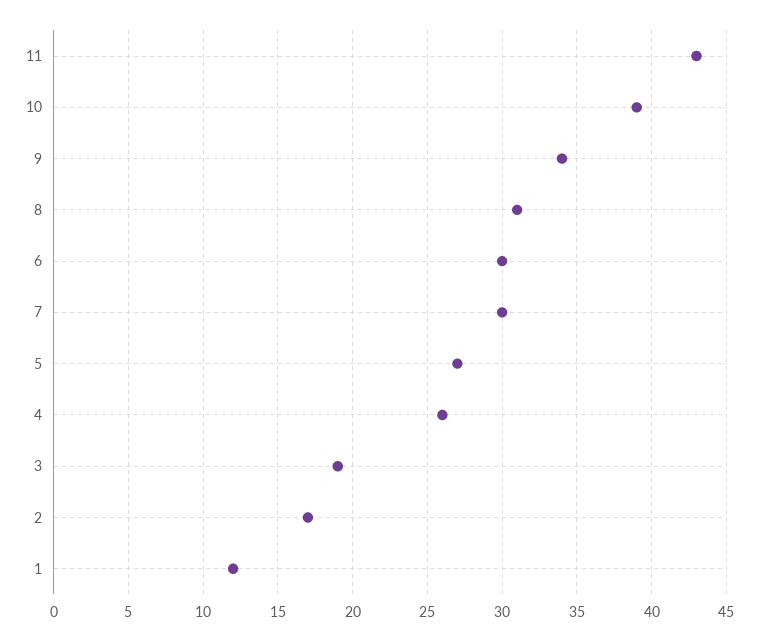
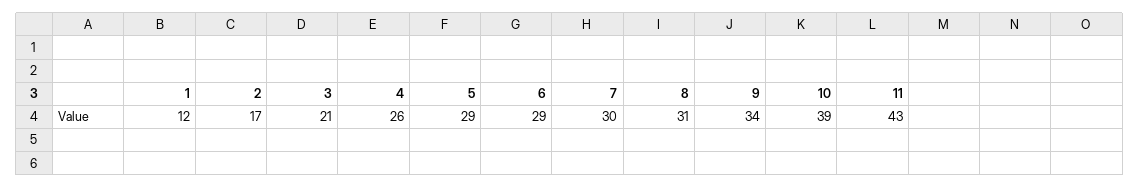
6: 30 -> 29
5: 27 -> 29
3: 19 -> 21

